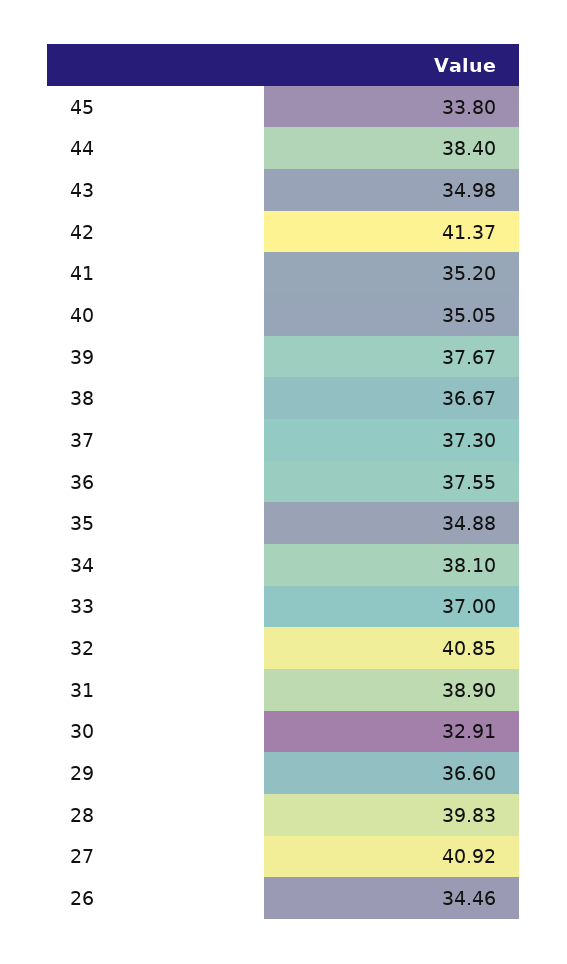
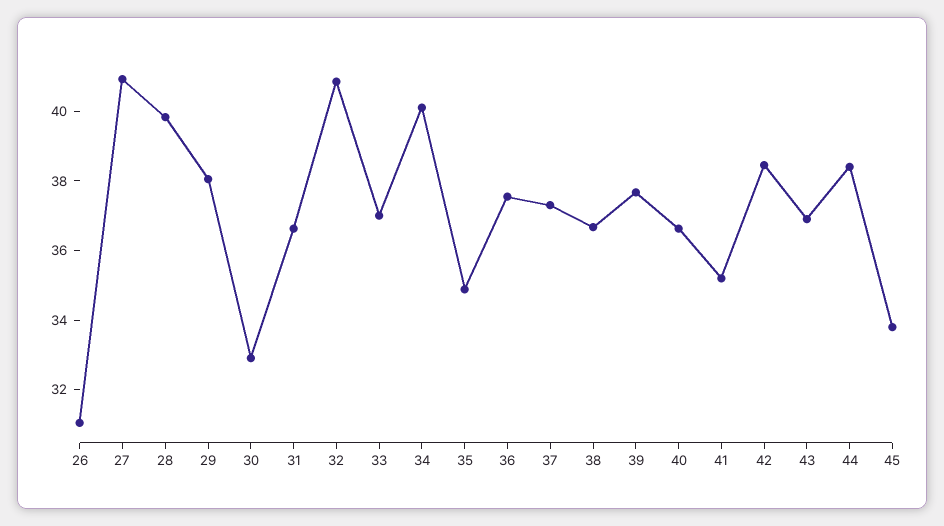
43: 34.98 -> 37
42: 41.37 -> 38.5
40: 35.05 -> 36.5
34: 38.1 -> 40
31: 38.9 -> 36.5
29: 36.6 -> 38
26: 34.46 -> 31

